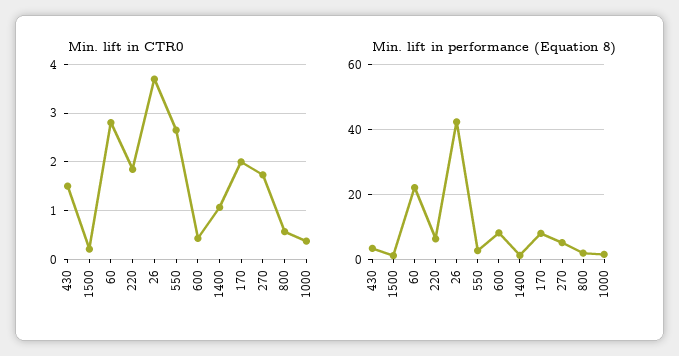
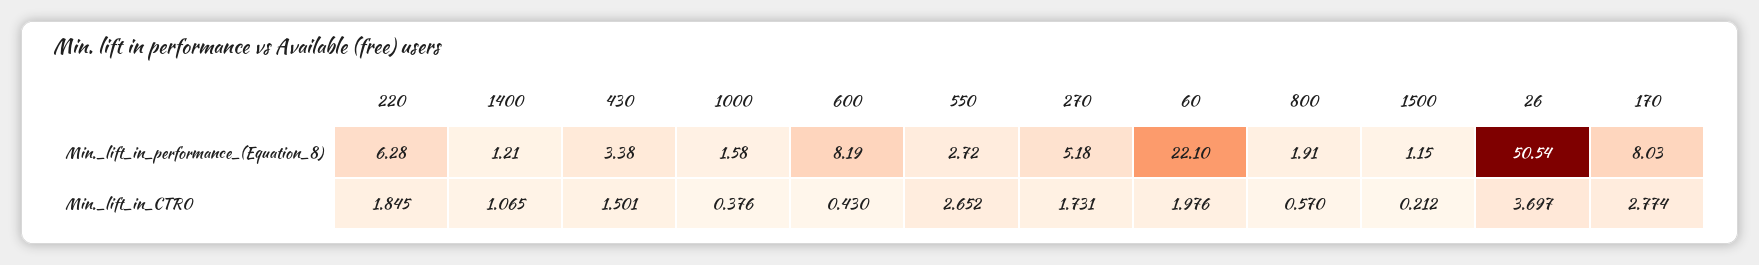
Min. lift in CTR0, 60: 2.8 -> 1.976
Min. lift in CTR0, 170: 2 -> 2.774
Min. lift in performance (Equation 8), 26: 42 -> 50.54

